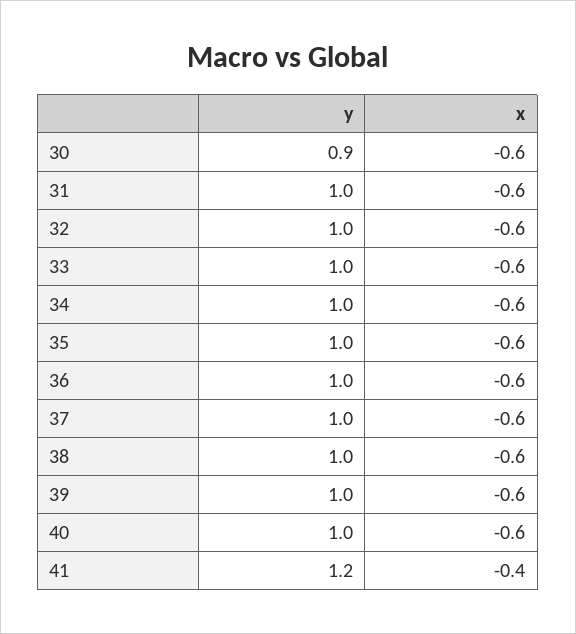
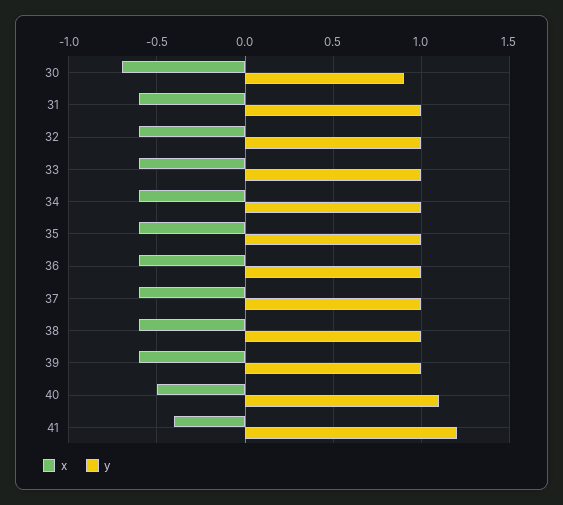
x, 30: -0.6 -> -0.7
y, 40: 1 -> 1.1
x, 40: -0.6 -> -0.5

